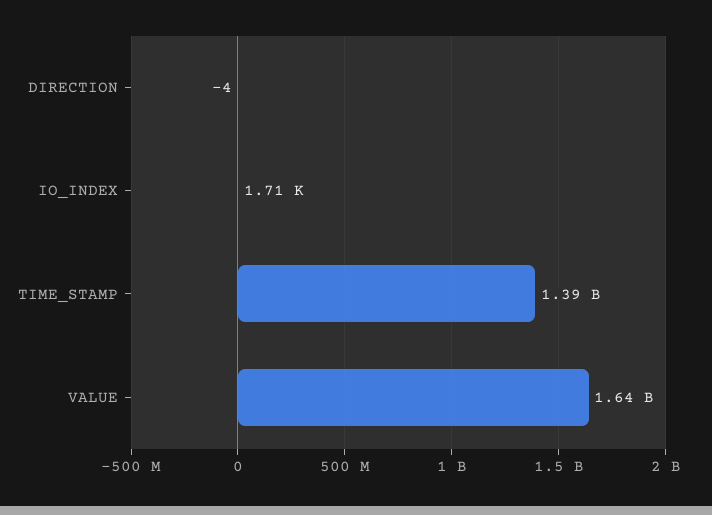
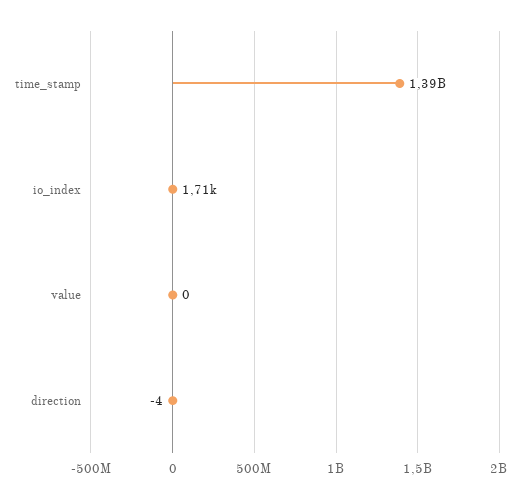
VALUE: 1640000000 -> 0

